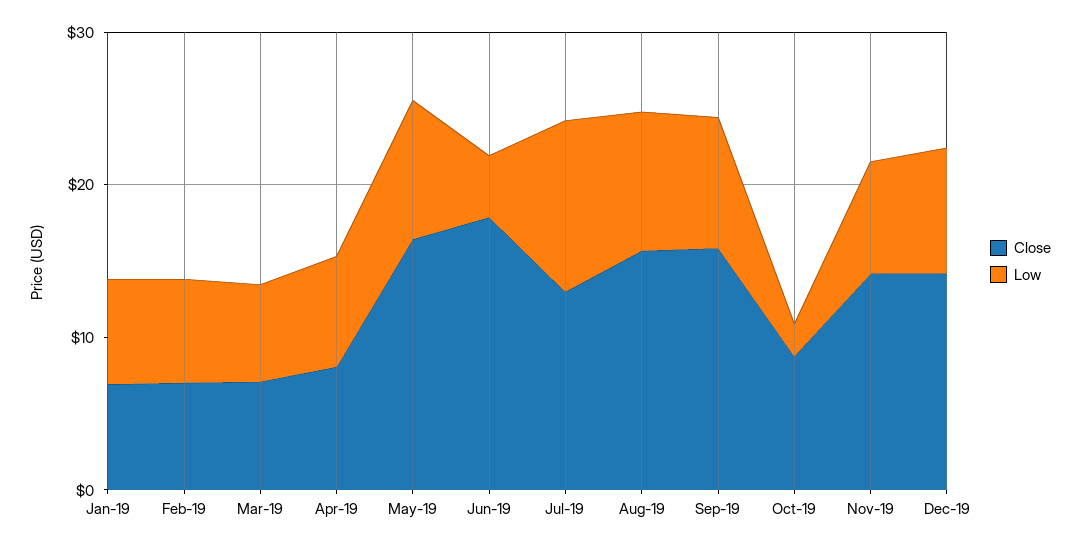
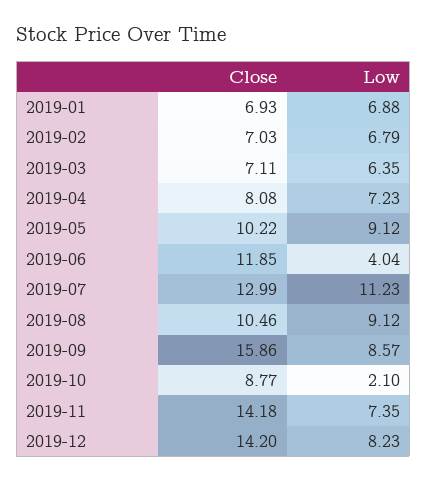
Close, May-19: 16 -> 10.22
Close, Jun-19: 18 -> 11.85
Close, Aug-19: 16 -> 10.46

